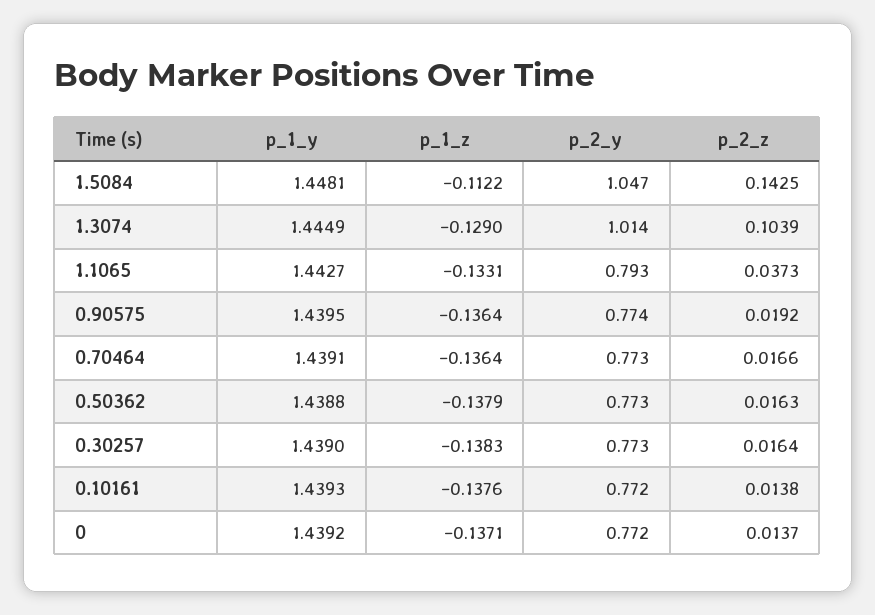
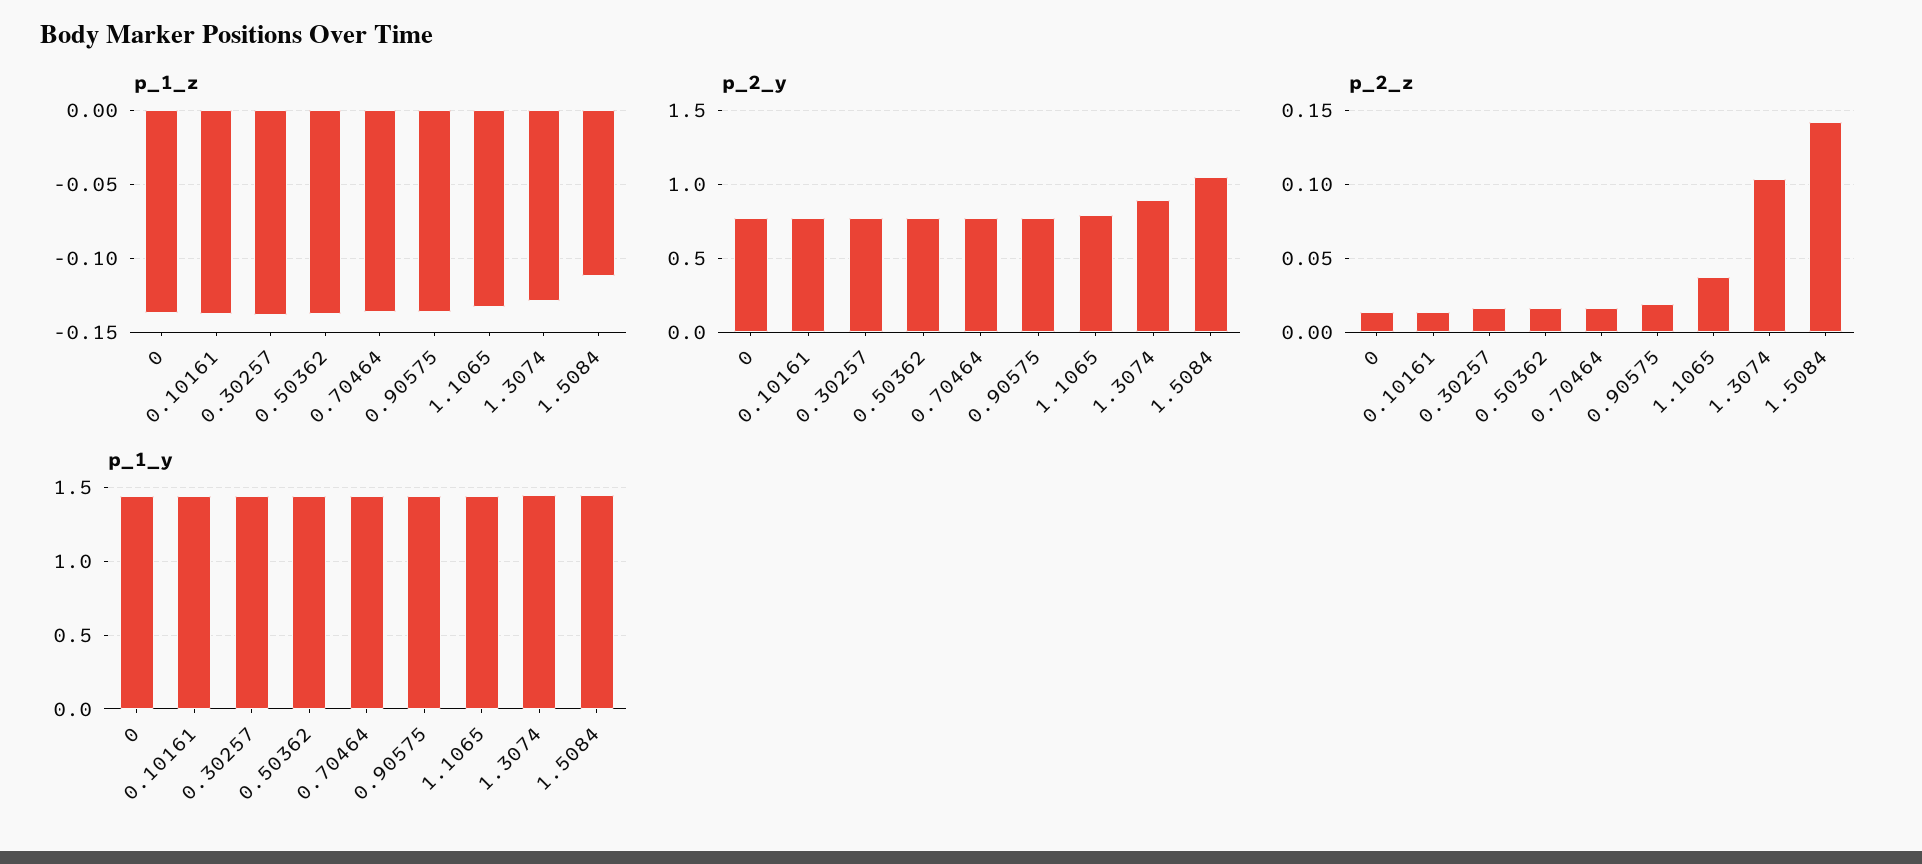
p_2_y, 1.3074: 1.014 -> 0.9

